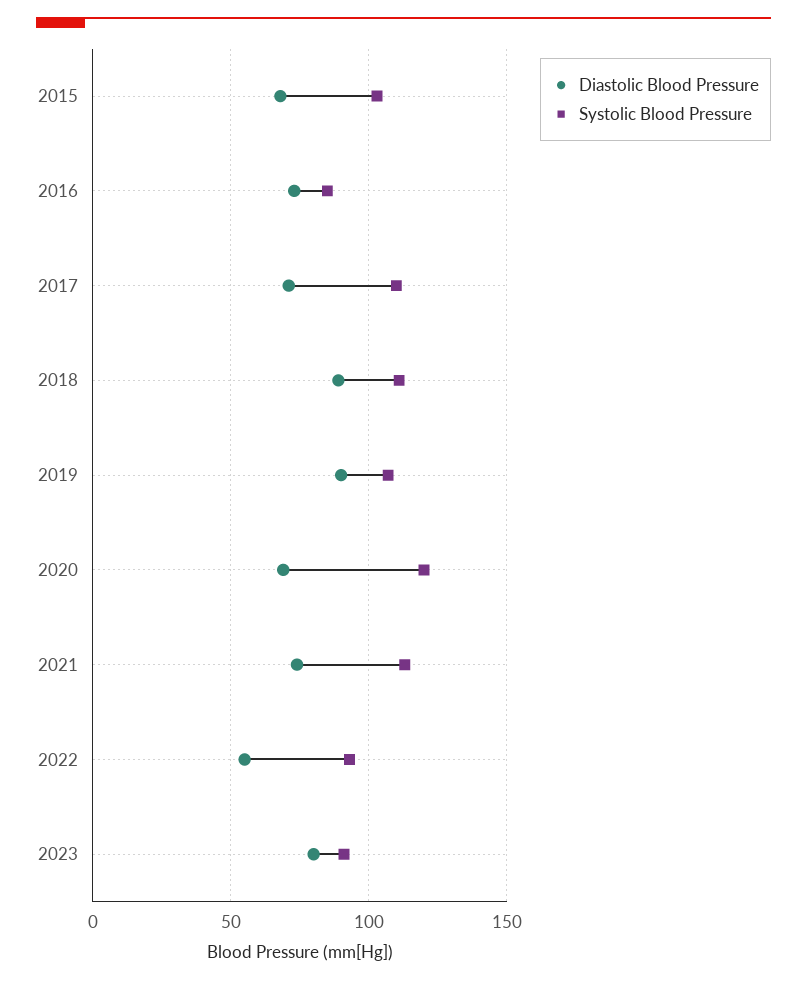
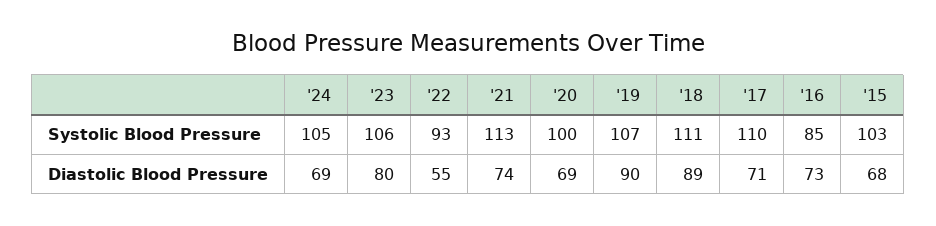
Systolic Blood Pressure, 2020: 120 -> 100
Systolic Blood Pressure, 2023: 90 -> 106
Systolic Blood Pressure, '24: none -> 105
Diastolic Blood Pressure, '24: none -> 69

